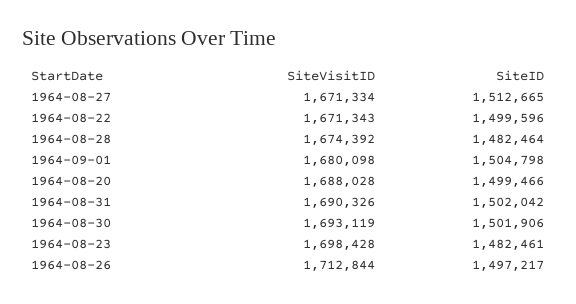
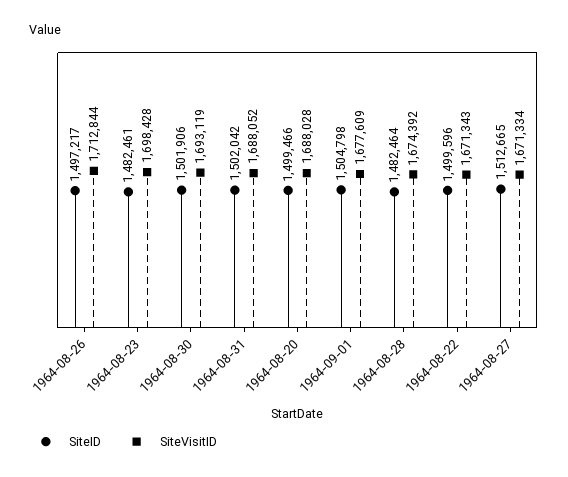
SiteVisitID, 1964-09-01: 1680098 -> 1677609
SiteVisitID, 1964-08-31: 1690326 -> 1688052

